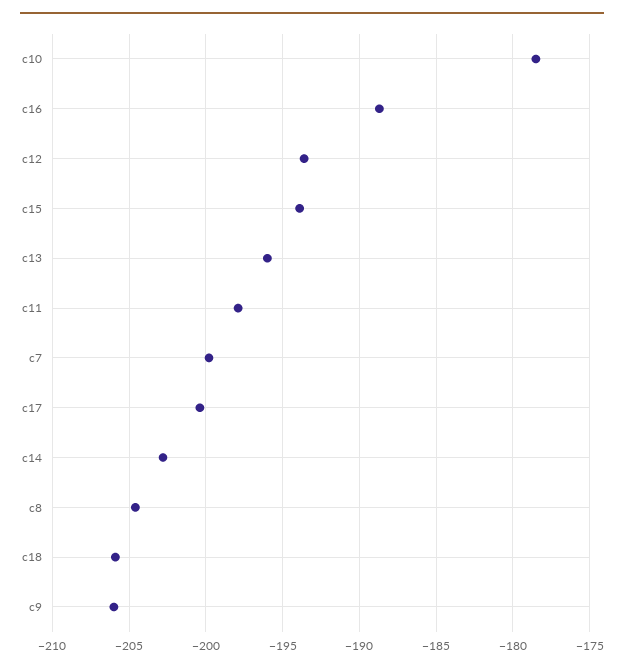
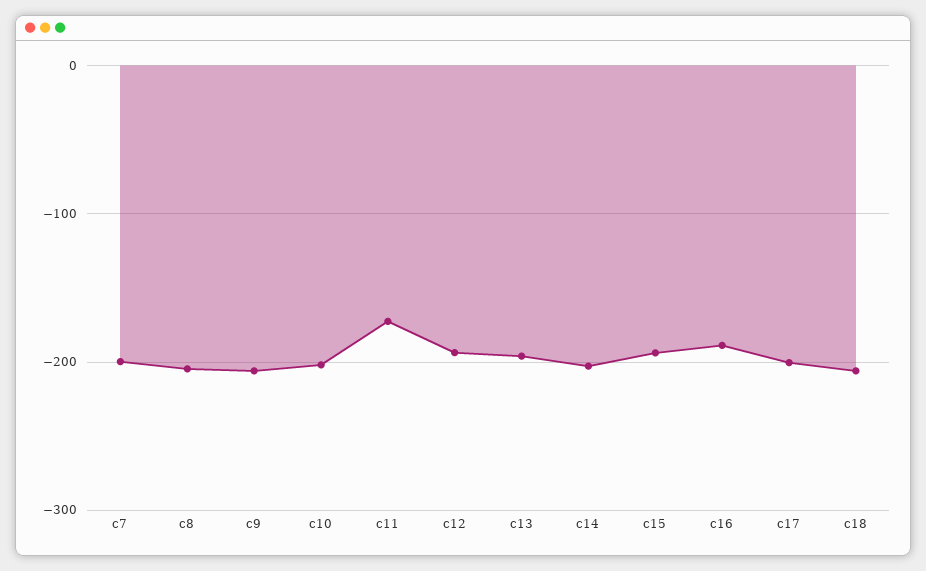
c10: -178.5 -> -200
c11: -198 -> -170

